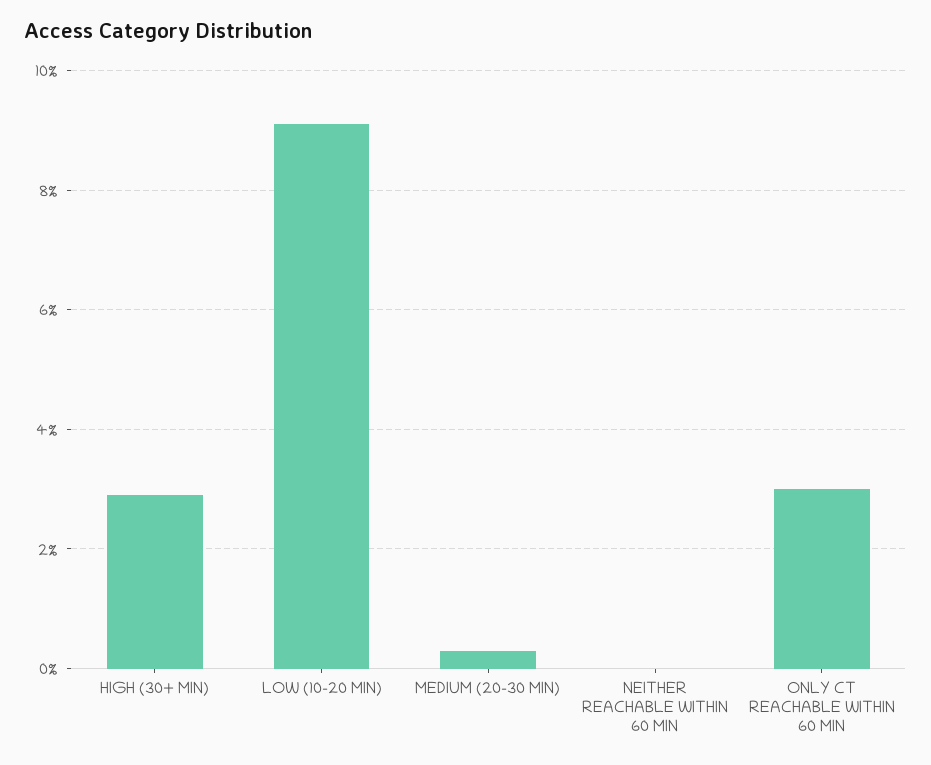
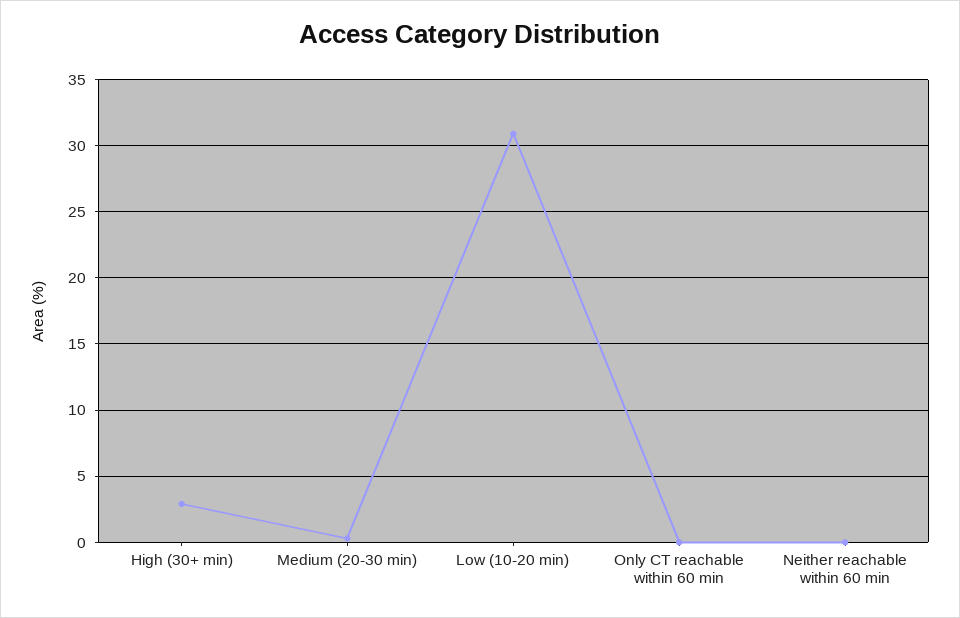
LOW (10-20 MIN): 9 -> 31
ONLY CT REACHABLE WITHIN 60 MIN: 3 -> 0

